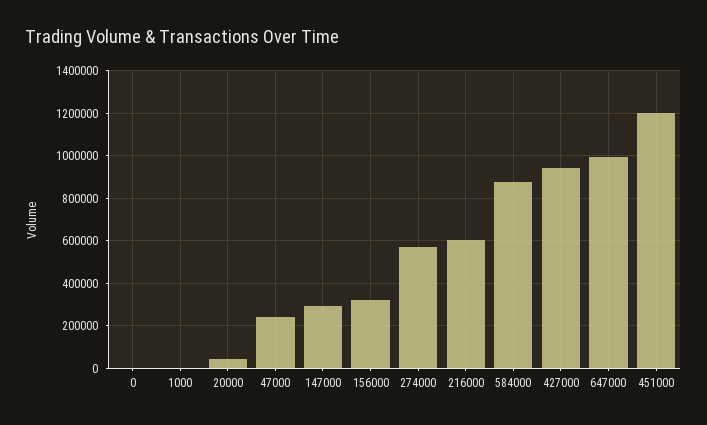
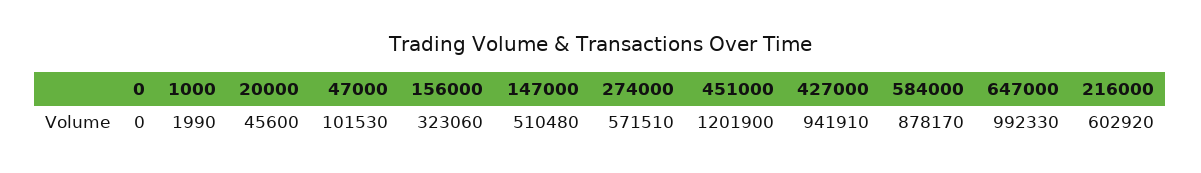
47000: 250000 -> 101530
147000: 300000 -> 510480

